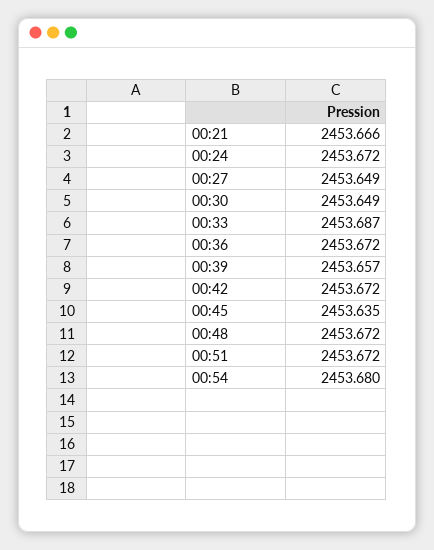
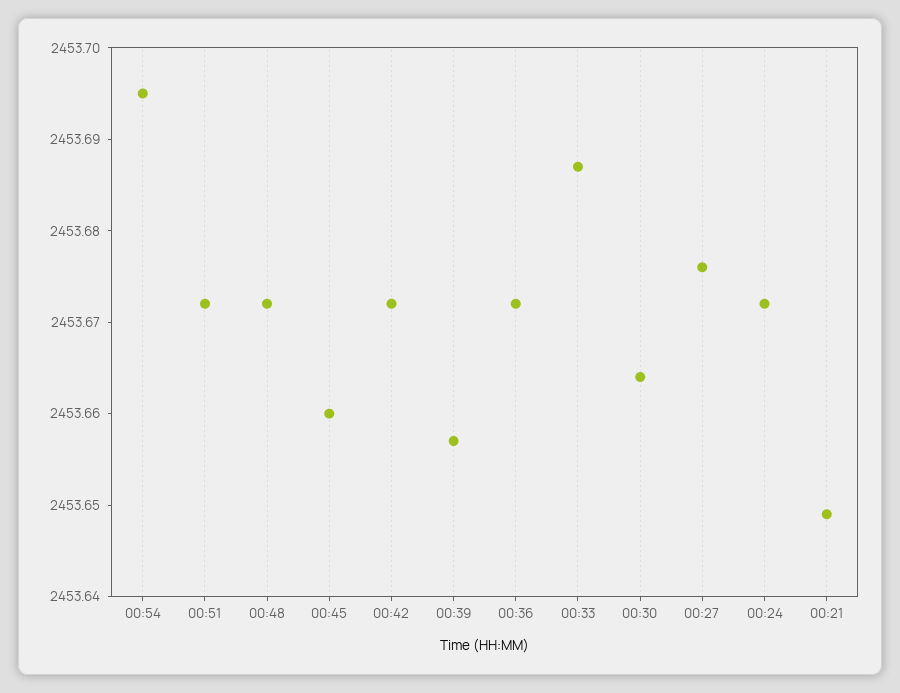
00:21: 2453.666 -> 2453.649
00:27: 2453.649 -> 2453.676
00:30: 2453.649 -> 2453.664
00:45: 2453.635 -> 2453.66
00:54: 2453.68 -> 2453.695

